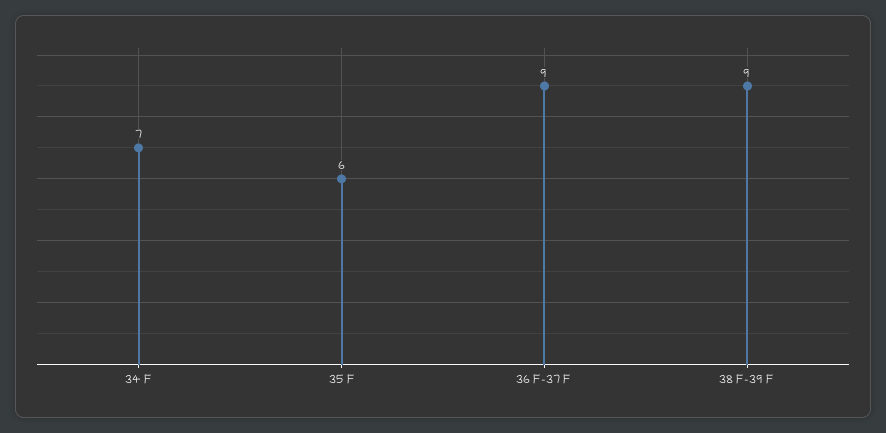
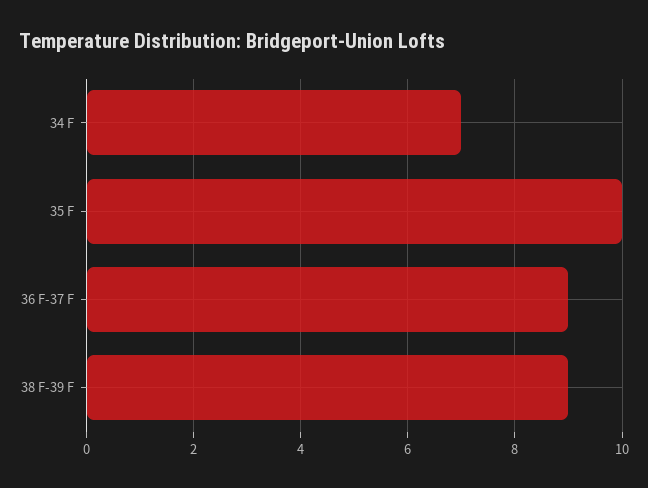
35 F: 6 -> 10

